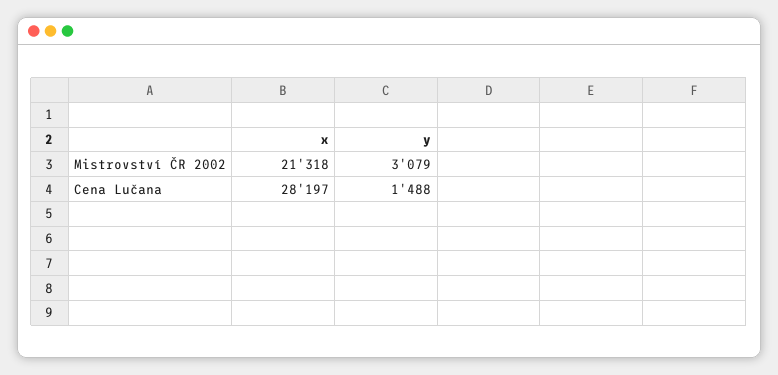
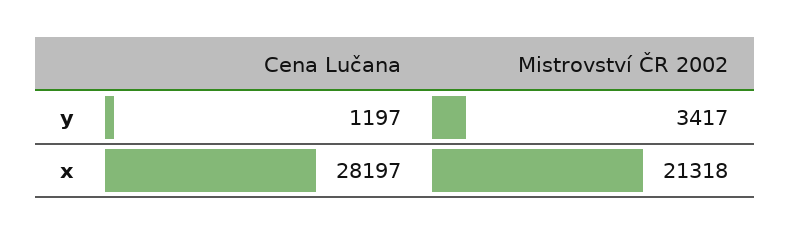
y, Mistrovství ČR 2002: 3079 -> 3417
y, Cena Lučana: 1488 -> 1197

